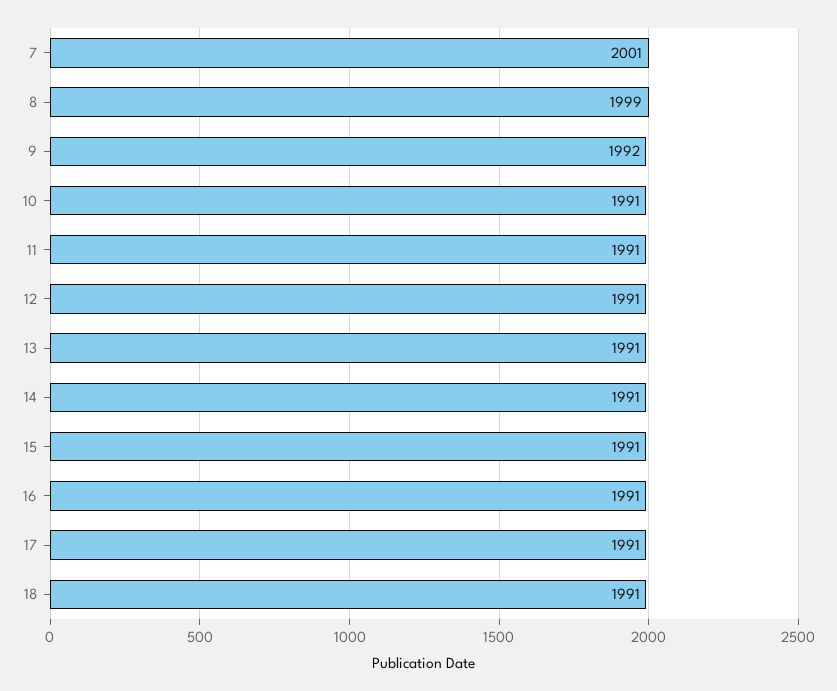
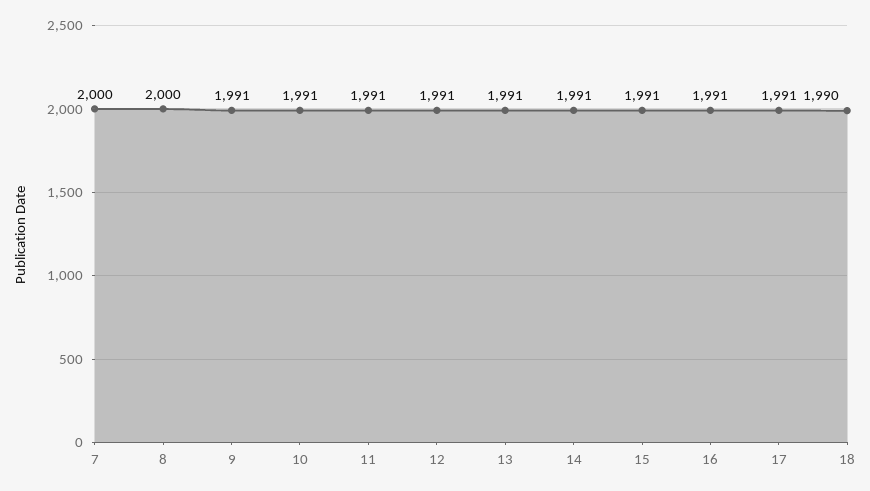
7: 2001 -> 2000
8: 1999 -> 2000
9: 1992 -> 1991
18: 1991 -> 1990

